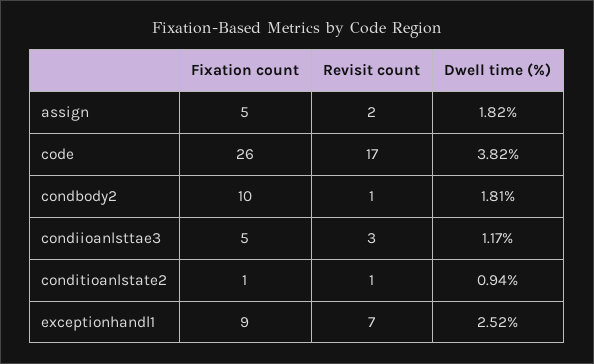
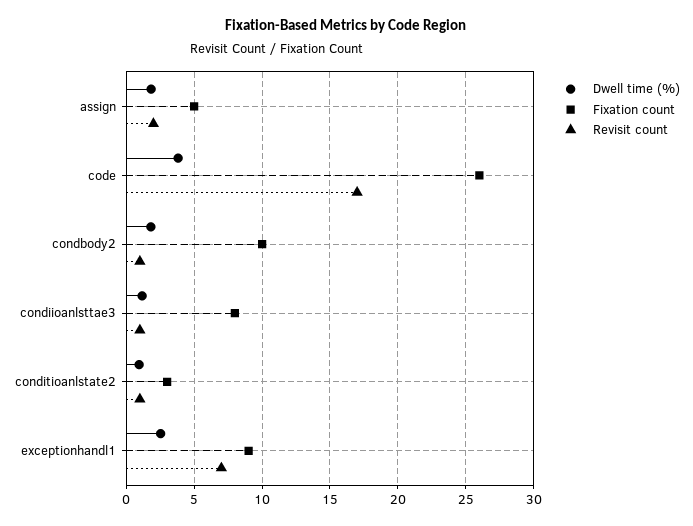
Fixation count, condiioanlsttae3: 5 -> 8
Revisit count, condiioanlsttae3: 3 -> 1
Fixation count, conditioanlstate2: 1 -> 3

